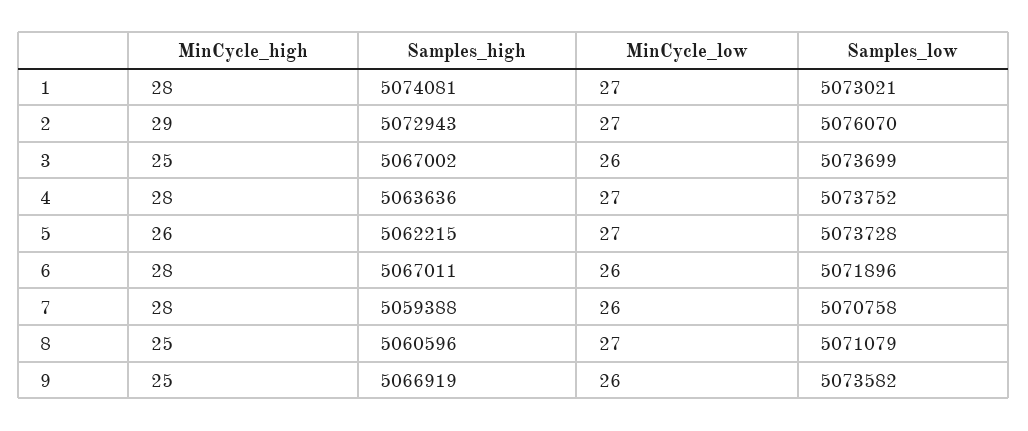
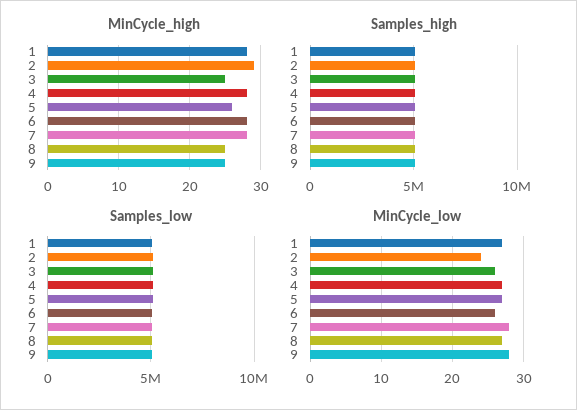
MinCycle_low, 2: 27 -> 24
MinCycle_low, 7: 26 -> 28
MinCycle_low, 9: 26 -> 28

